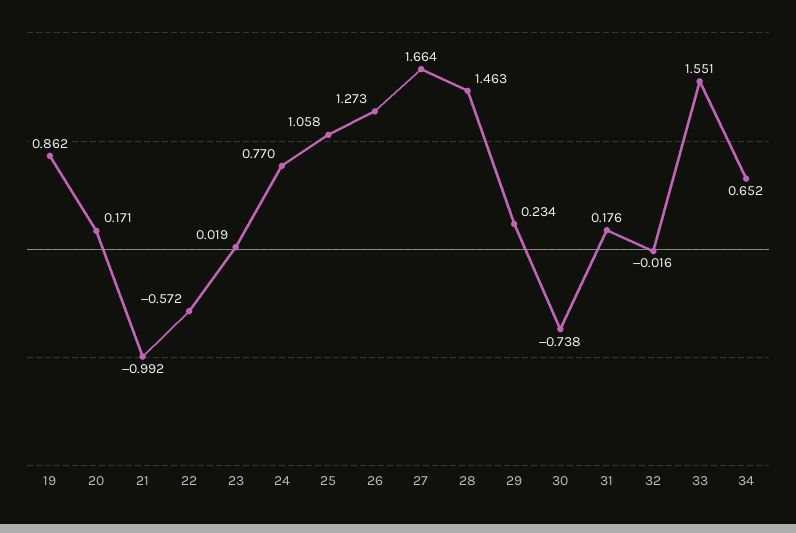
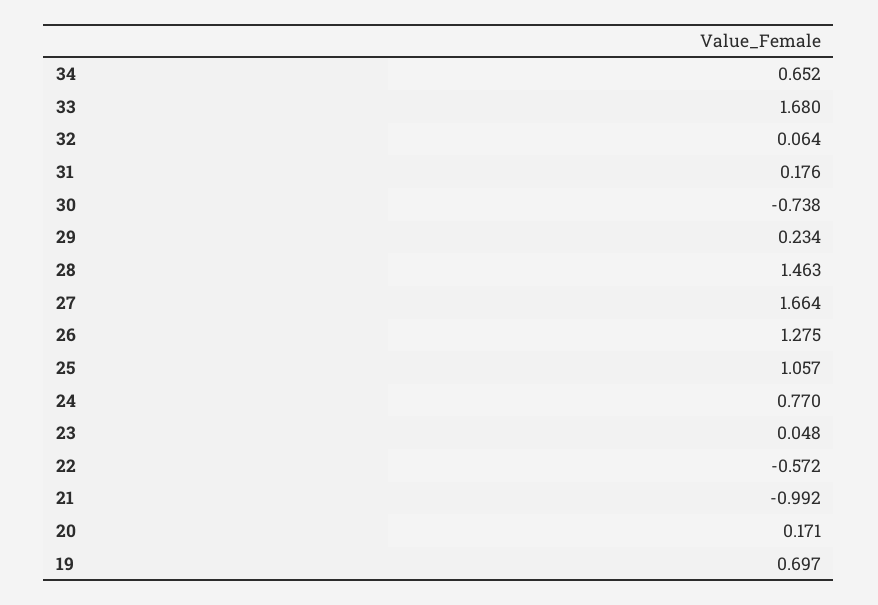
19: 0.862 -> 0.697
23: 0.019 -> 0.048
25: 1.058 -> 1.057
26: 1.273 -> 1.275
32: -0.016 -> 0.064
33: 1.551 -> 1.68

